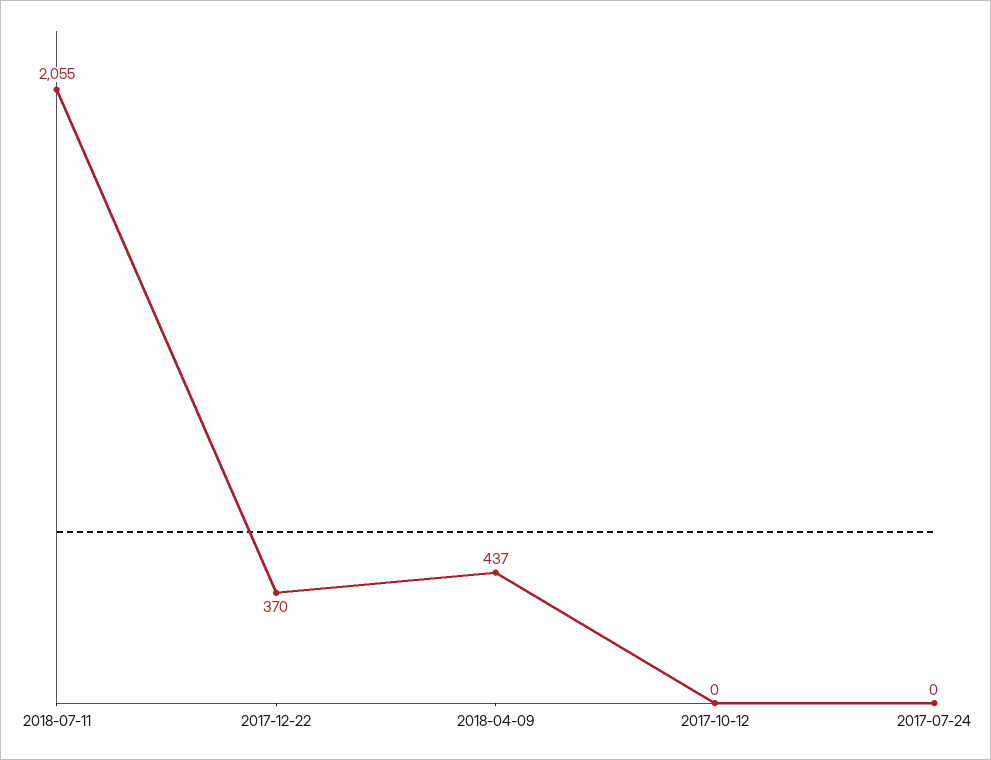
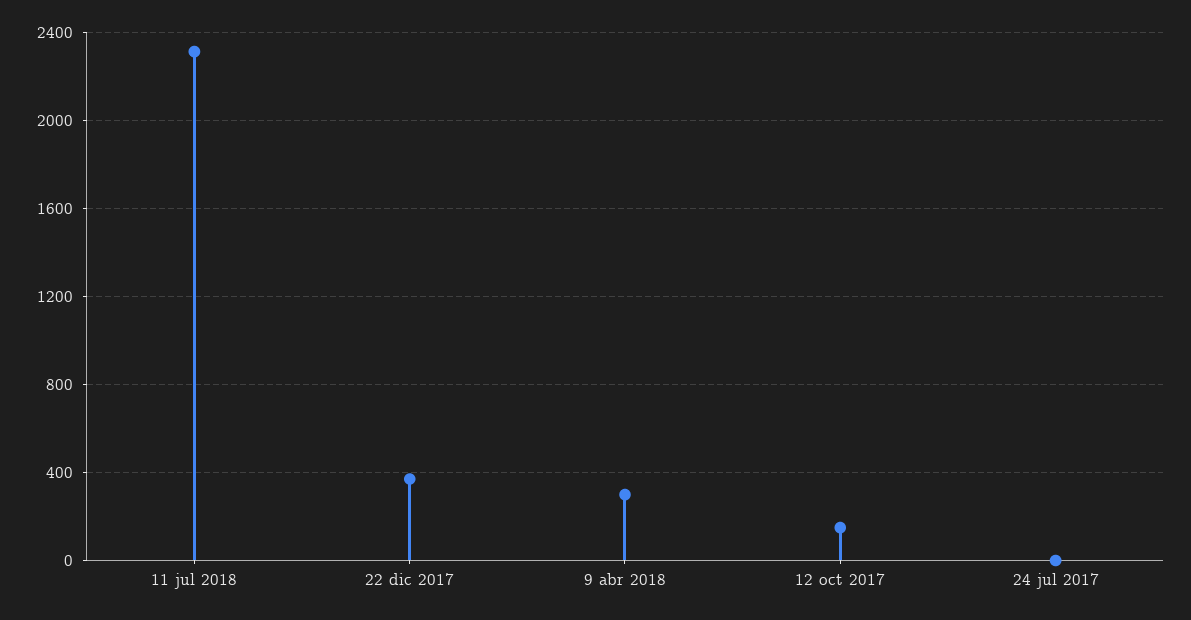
2018-07-11: 2055 -> 2300
2018-04-09: 437 -> 300
2017-10-12: 0 -> 150

